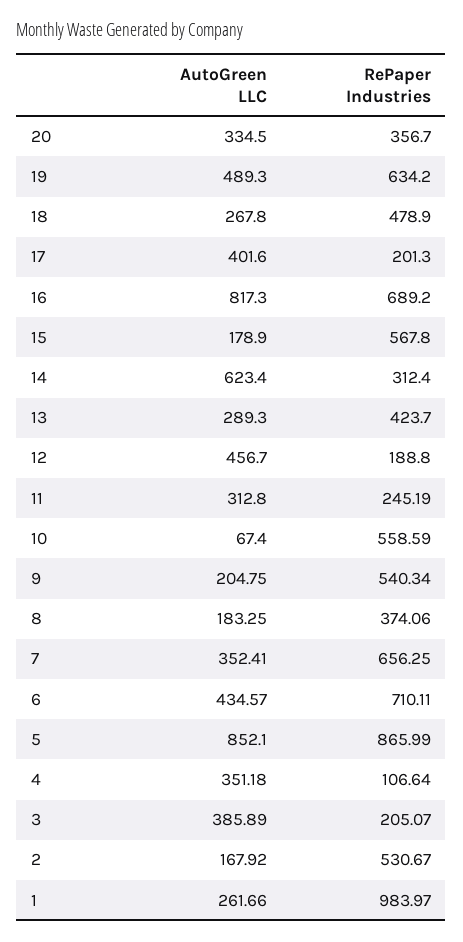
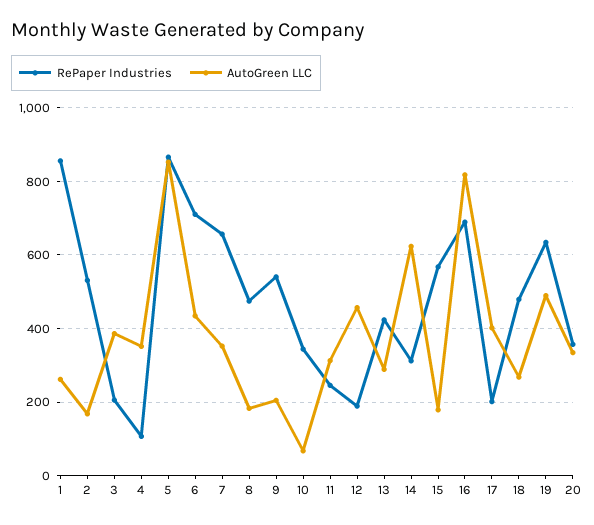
RePaper Industries, 10: 558.59 -> 340
RePaper Industries, 8: 374.06 -> 480
RePaper Industries, 1: 983.97 -> 860

